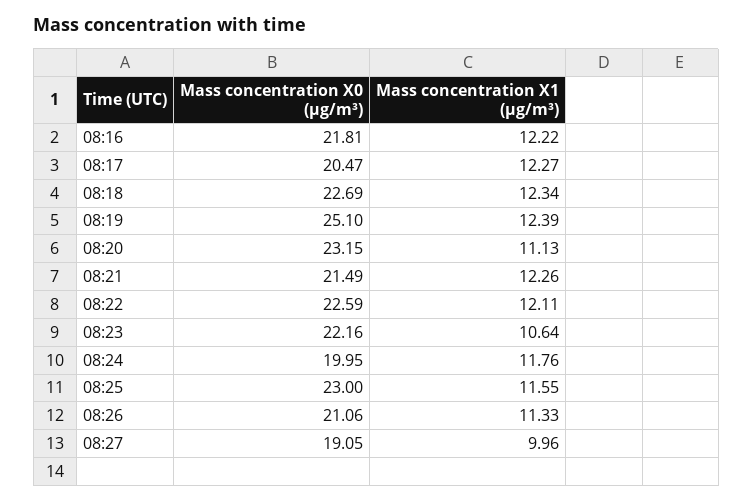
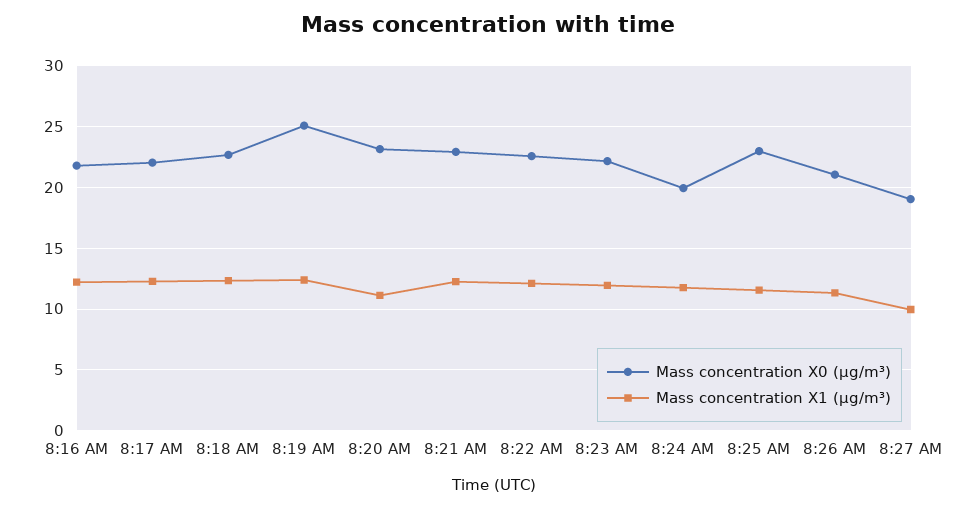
Mass concentration X0 (μg/m³), 08:17: 20.47 -> 22
Mass concentration X0 (μg/m³), 08:21: 21.49 -> 23
Mass concentration X1 (μg/m³), 08:23: 10.64 -> 12

